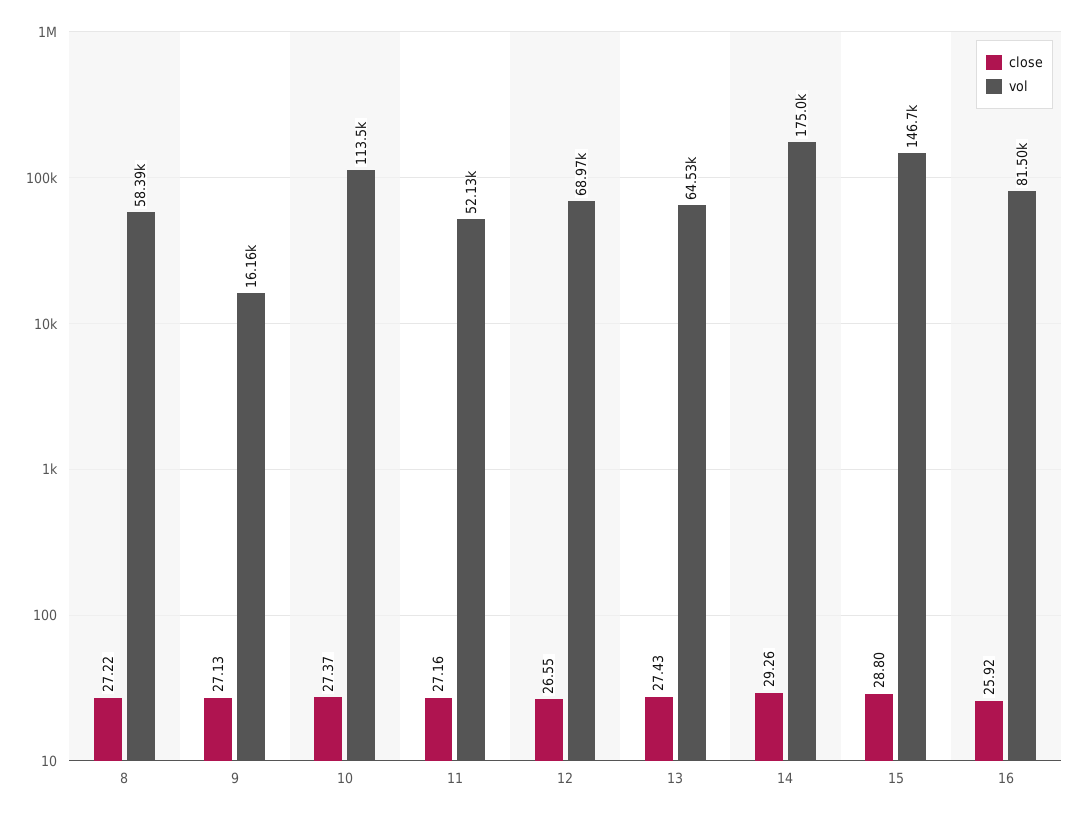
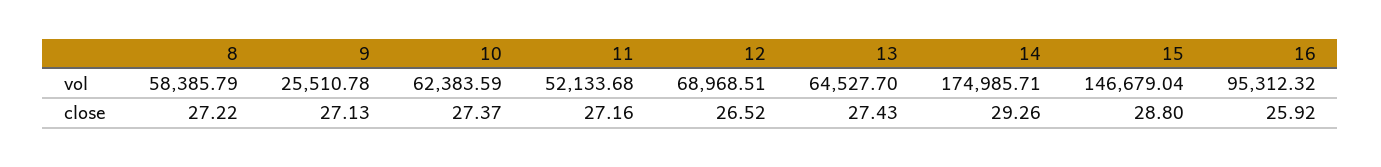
vol, 9: 16160 -> 25510.78
vol, 10: 113500 -> 62383.59
close, 12: 26.55 -> 26.52
vol, 16: 81500 -> 95312.32

